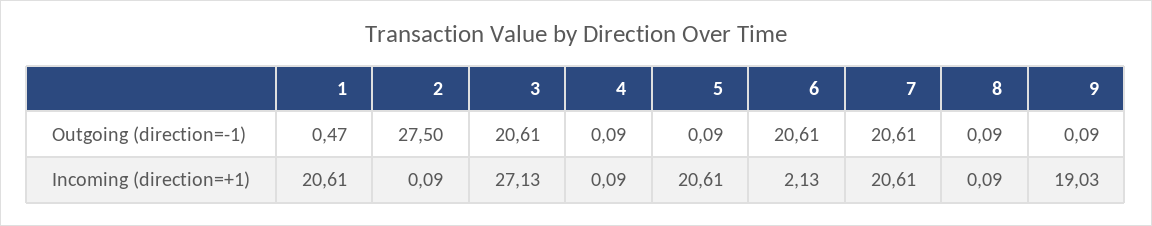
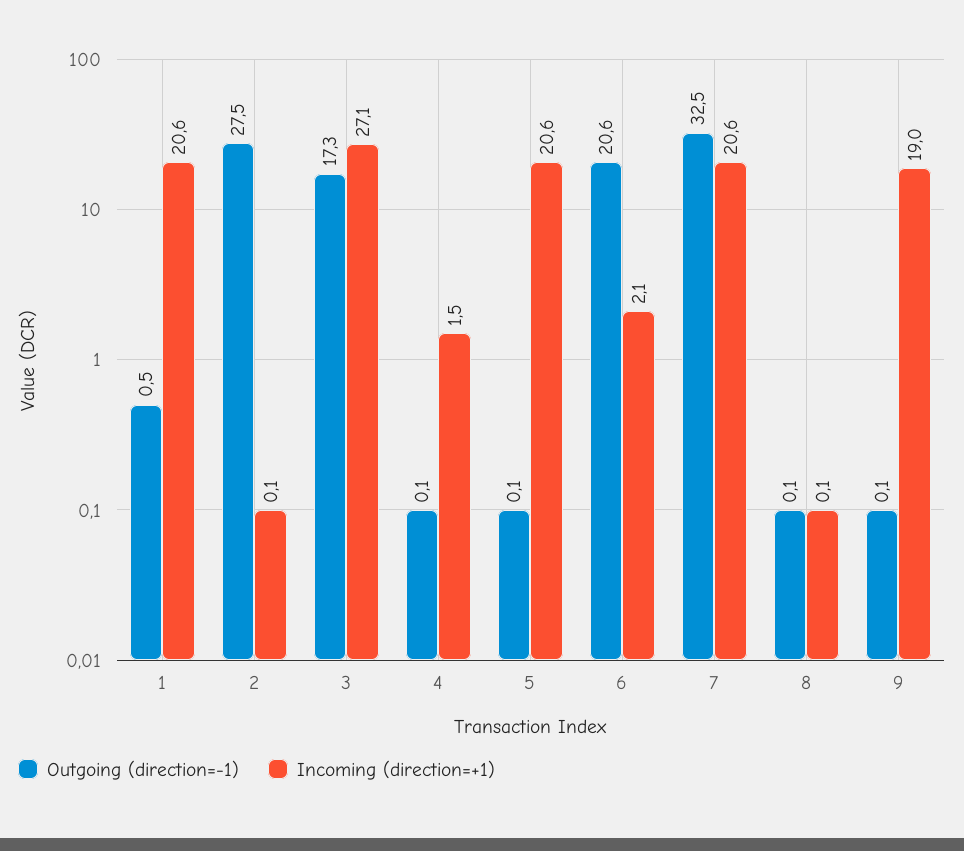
Outgoing (direction=-1), 3: 20.61 -> 17.3
Outgoing (direction=-1), 7: 20.61 -> 32.5
Incoming (direction=+1), 4: 0.09 -> 1.5

